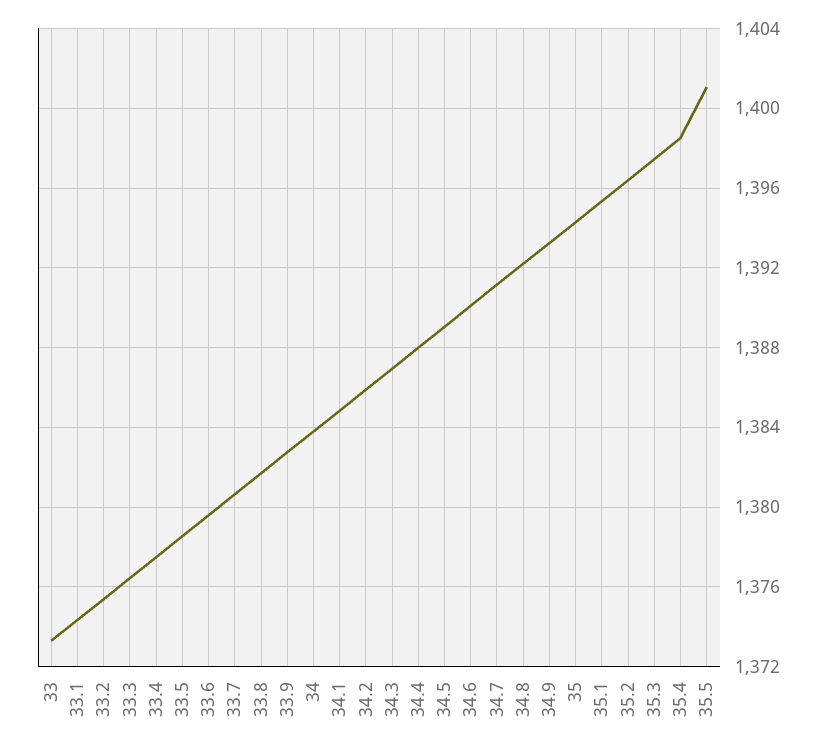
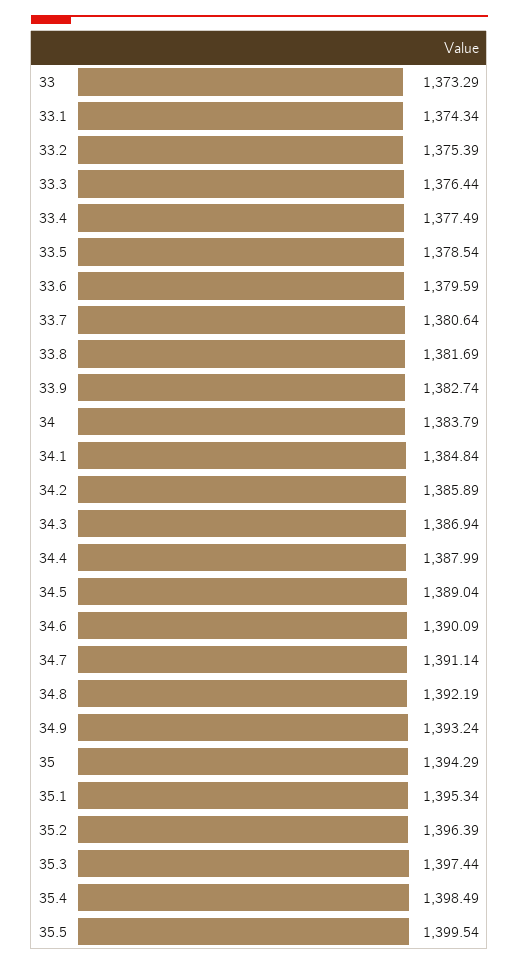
35.5: 1401 -> 1399.54

